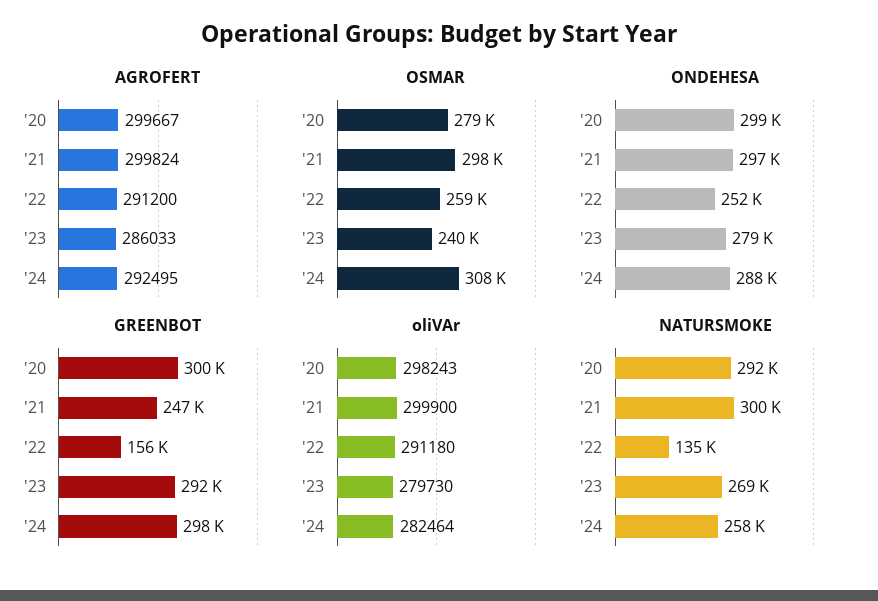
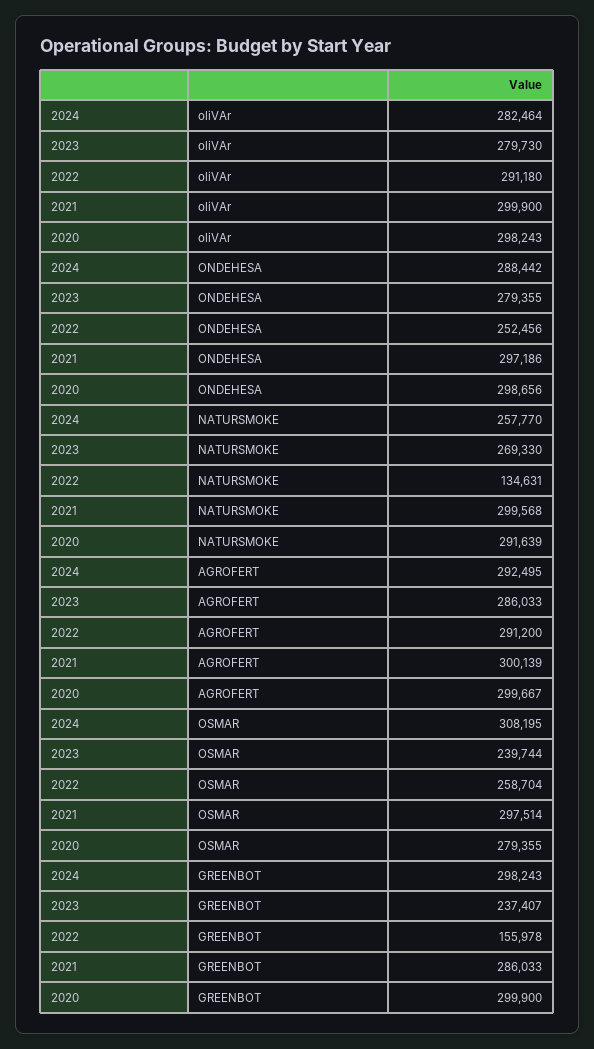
AGROFERT, '21: 299824 -> 300139
GREENBOT, '21: 247000 -> 286033
GREENBOT, '23: 292000 -> 237407

